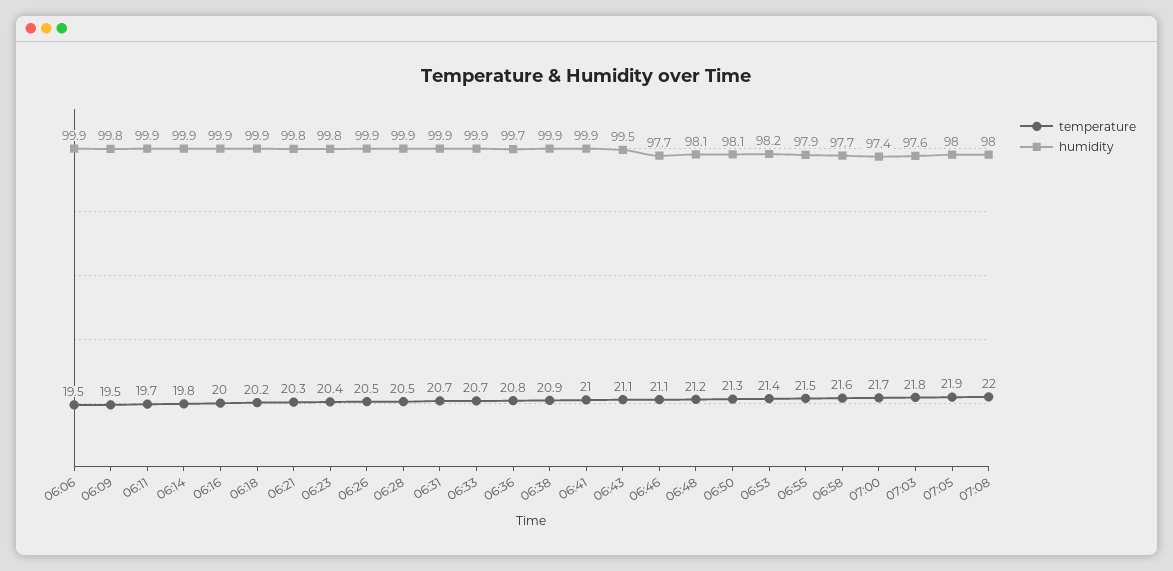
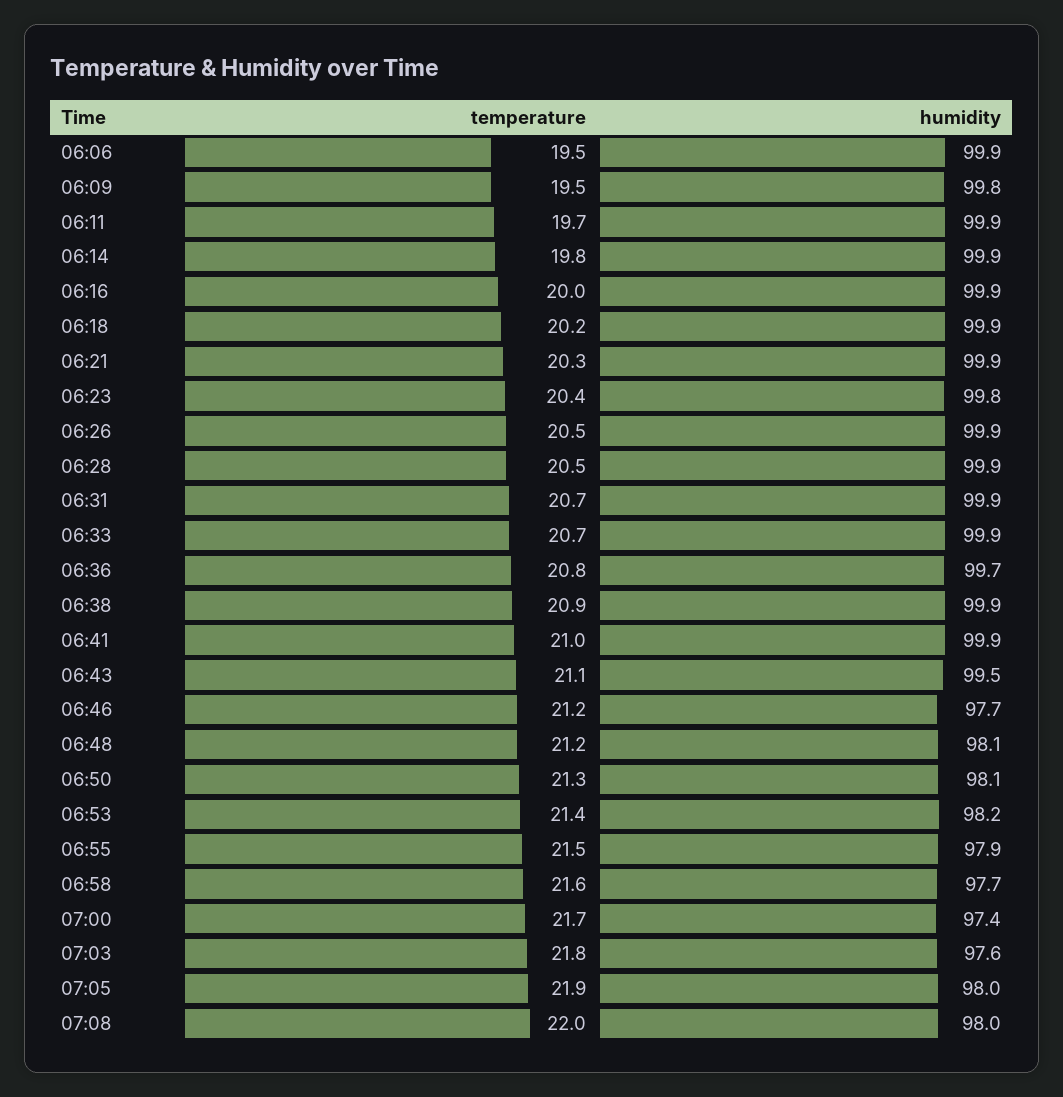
humidity, 06:21: 99.8 -> 99.9
temperature, 06:46: 21.1 -> 21.2

